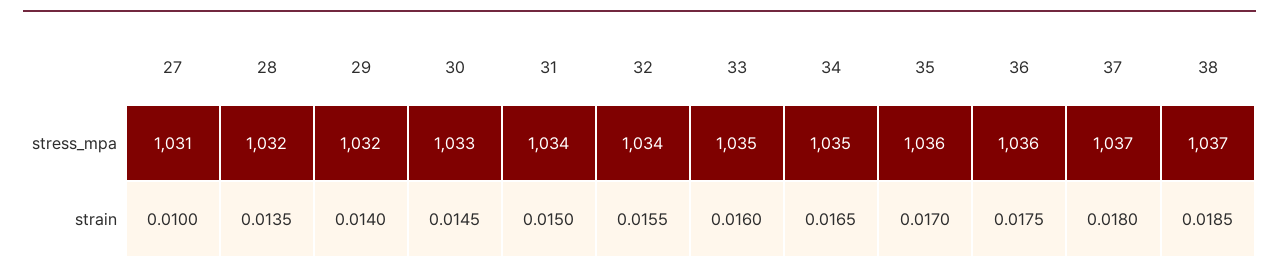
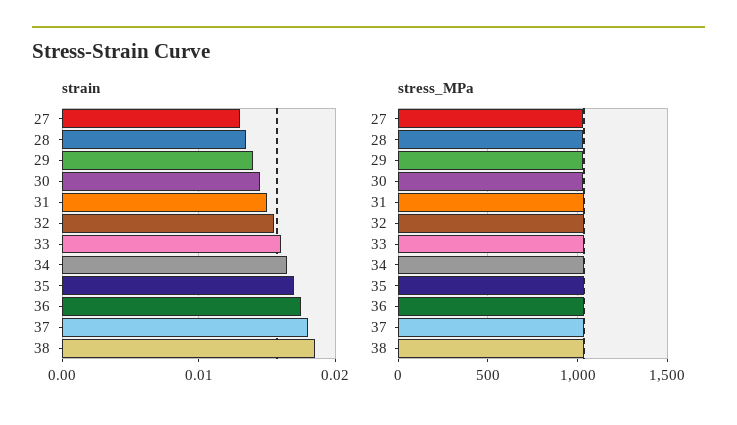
strain, 27: 0.01 -> 0.013

